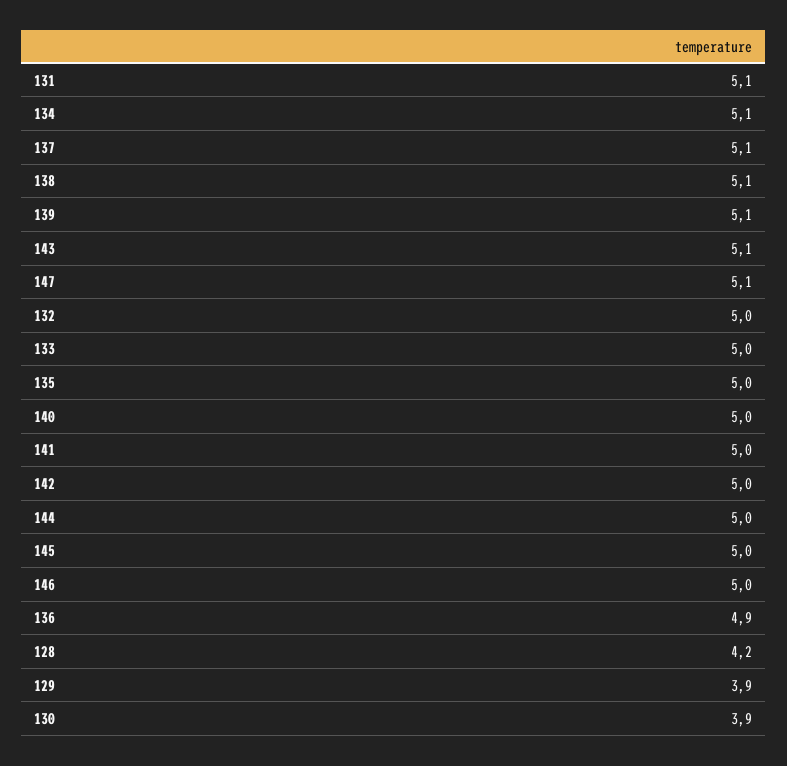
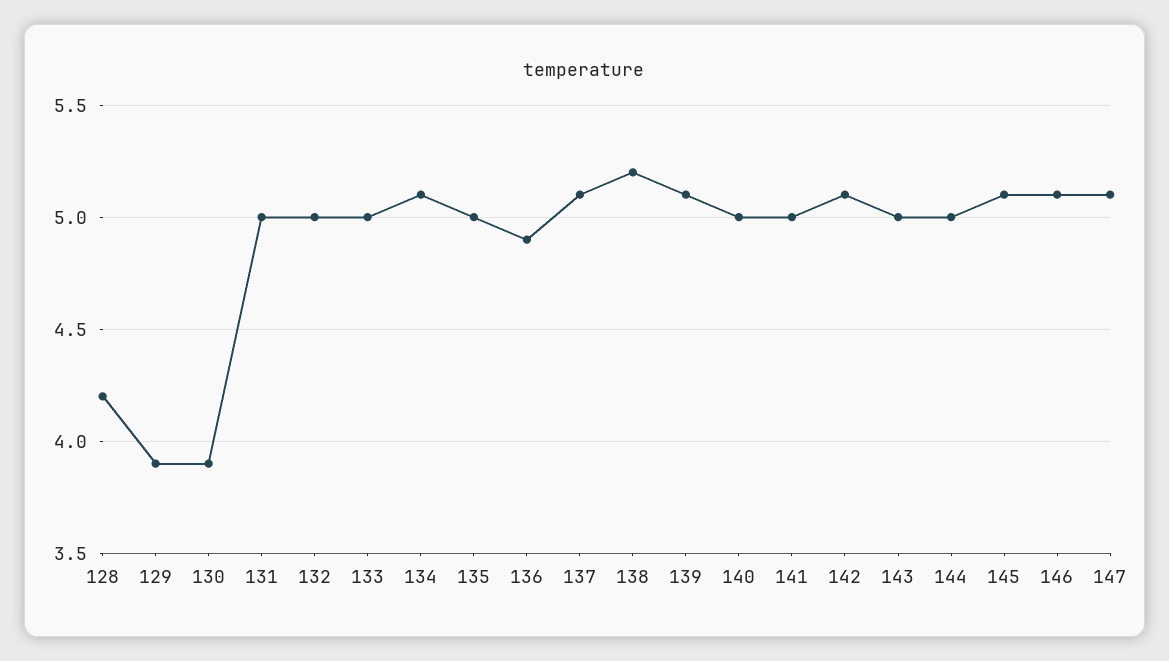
131: 5.1 -> 5
138: 5.1 -> 5.2
143: 5.1 -> 5
142: 5 -> 5.1
145: 5 -> 5.1
146: 5 -> 5.1

